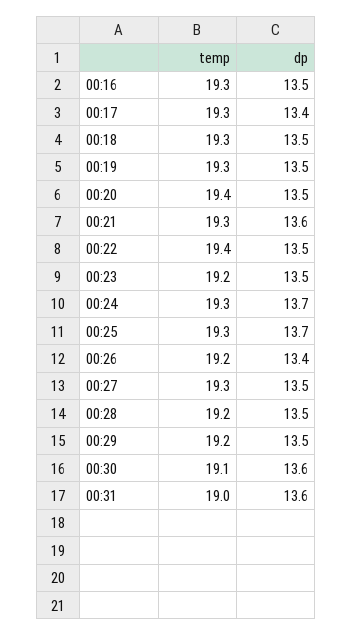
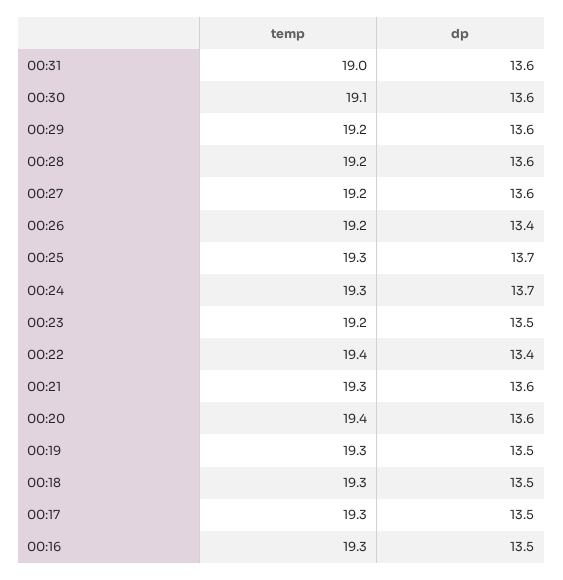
dp, 00:17: 13.4 -> 13.5
dp, 00:20: 13.5 -> 13.6
dp, 00:22: 13.5 -> 13.4
temp, 00:27: 19.3 -> 19.2
dp, 00:27: 13.5 -> 13.6
dp, 00:28: 13.5 -> 13.6
dp, 00:29: 13.5 -> 13.6

